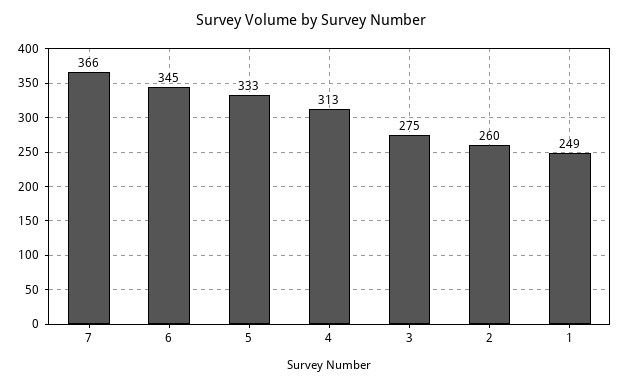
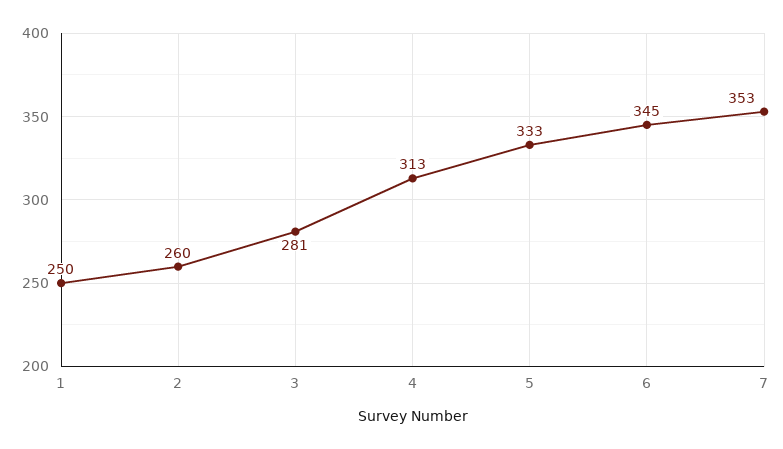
7: 366 -> 353
3: 275 -> 281
1: 249 -> 250

